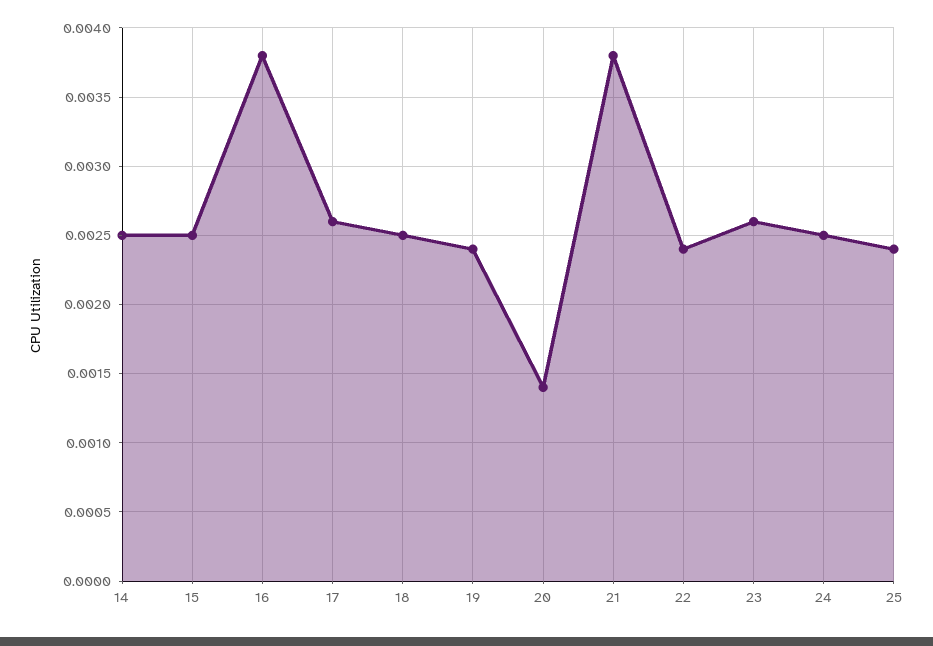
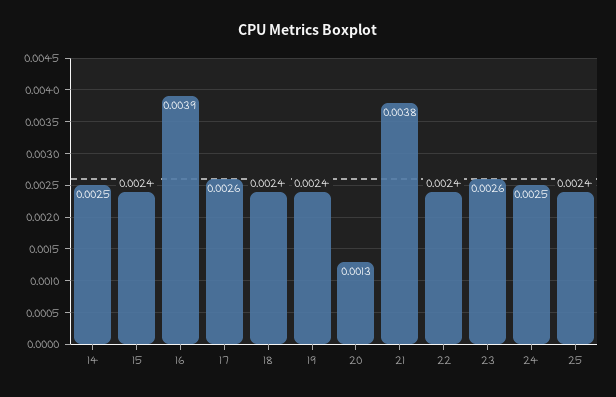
15: 0.0025 -> 0.0024
16: 0.0038 -> 0.0039
18: 0.0025 -> 0.0024
20: 0.0014 -> 0.0013

